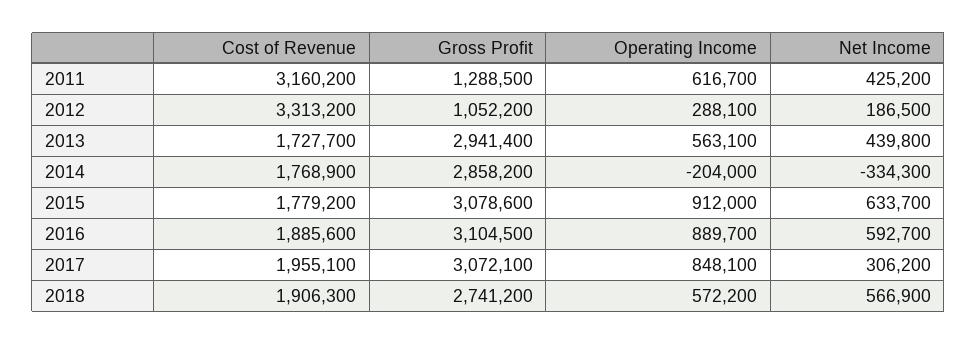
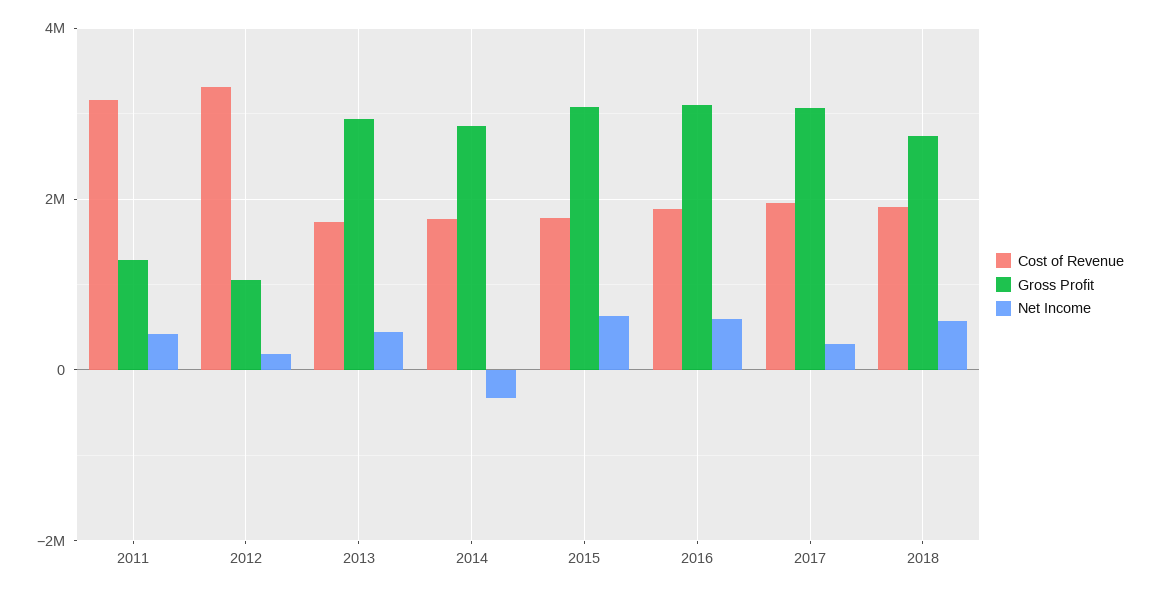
Operating Income, 2011: 616700 -> none
Operating Income, 2012: 288100 -> none
Operating Income, 2013: 563100 -> none
Operating Income, 2014: -204000 -> none
Operating Income, 2015: 912000 -> none
Operating Income, 2016: 889700 -> none
Operating Income, 2017: 848100 -> none
Operating Income, 2018: 572200 -> none

